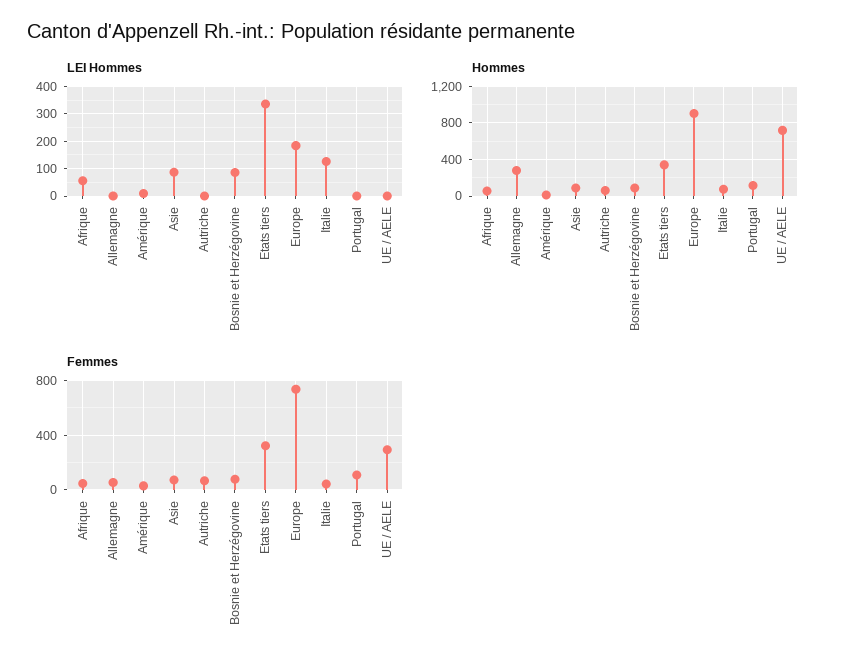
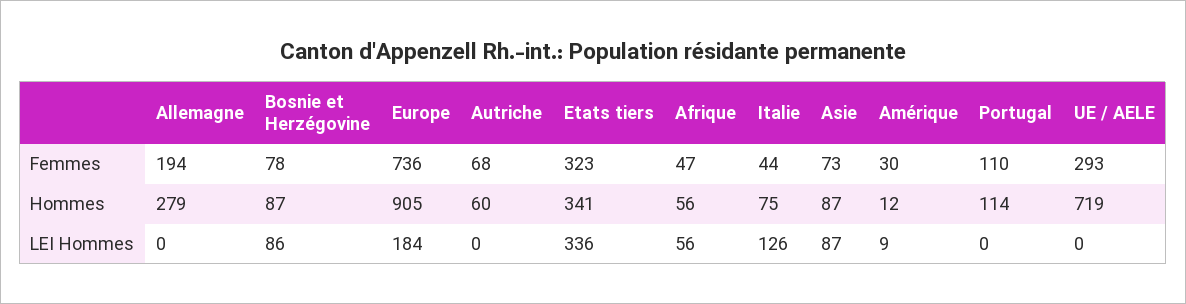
Femmes, Allemagne: 50 -> 194

